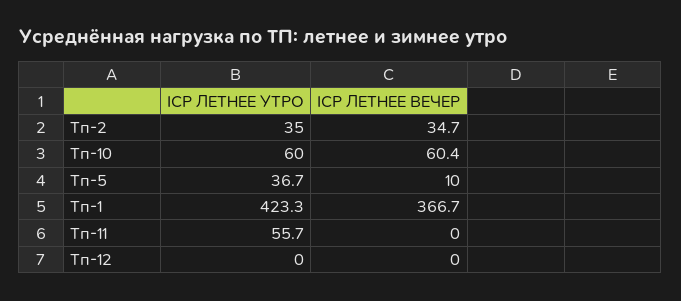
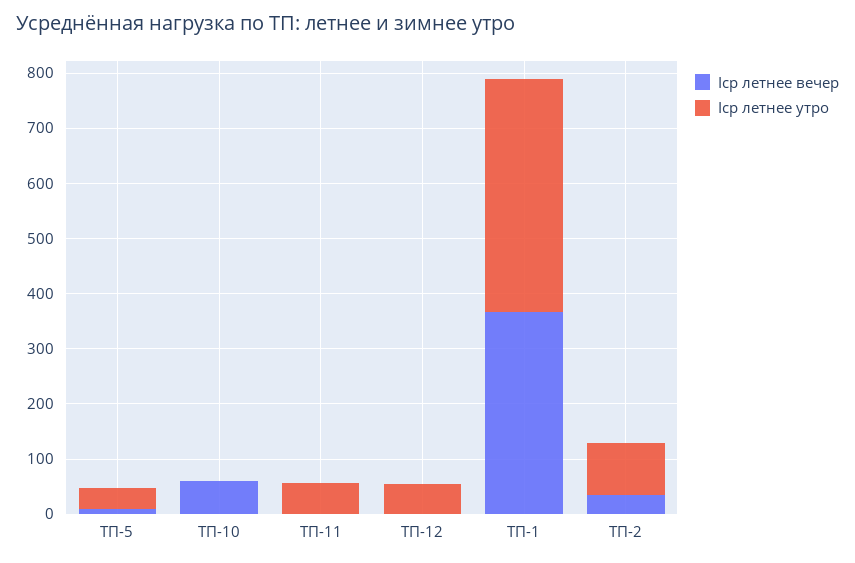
IСР ЛЕТНЕЕ УТРО, Тп-2: 35 -> 100
IСР ЛЕТНЕЕ УТРО, Тп-10: 60 -> 0
IСР ЛЕТНЕЕ УТРО, Тп-12: 0 -> 60

